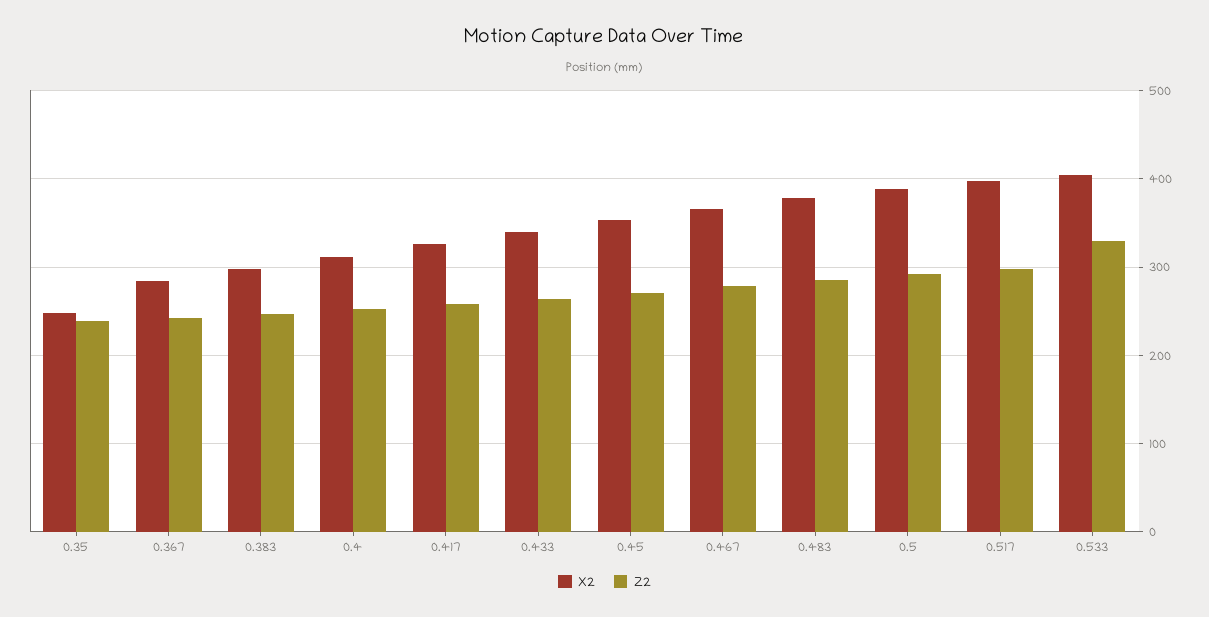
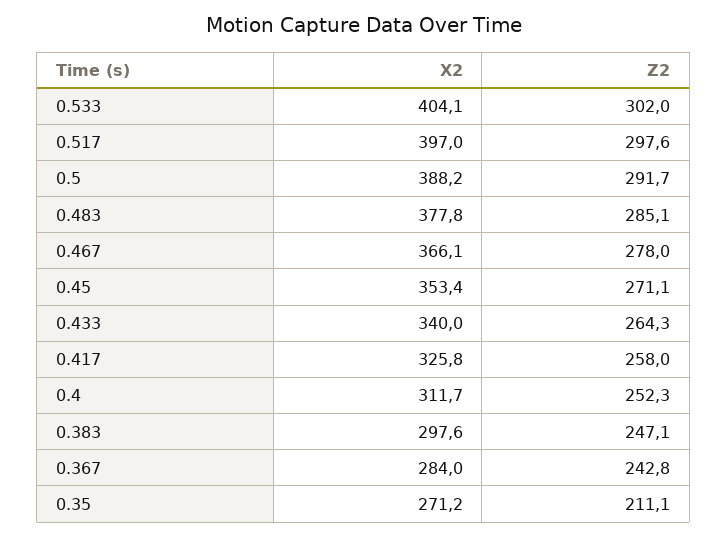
X2, 0.35: 250 -> 271.2
Z2, 0.35: 240 -> 211.1
Z2, 0.533: 330 -> 302

